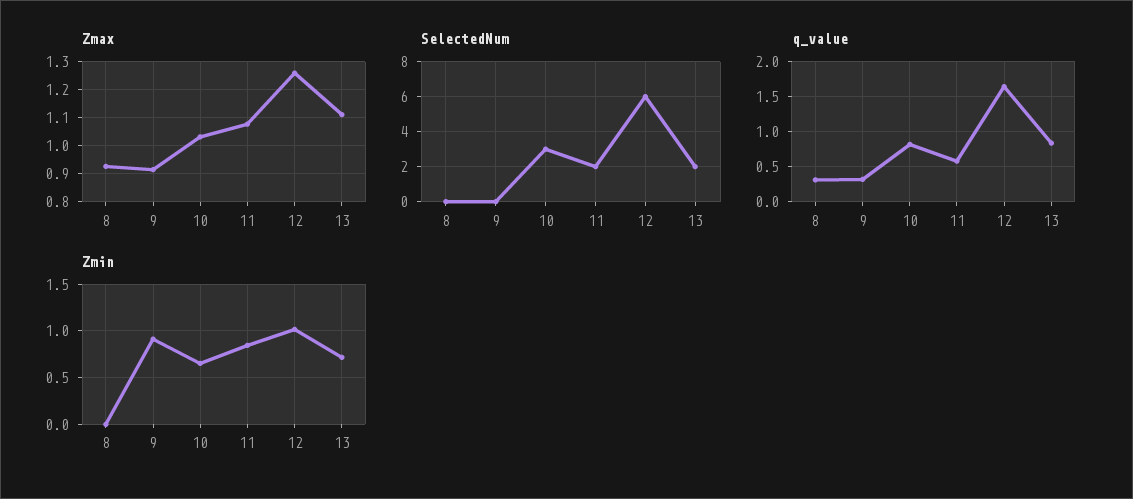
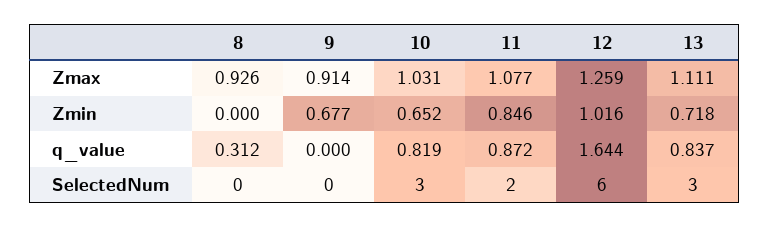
SelectedNum, 13: 2 -> 3
q_value, 9: 0.3 -> 0
q_value, 11: 0.6 -> 0.872
Zmin, 9: 0.9 -> 0.677

